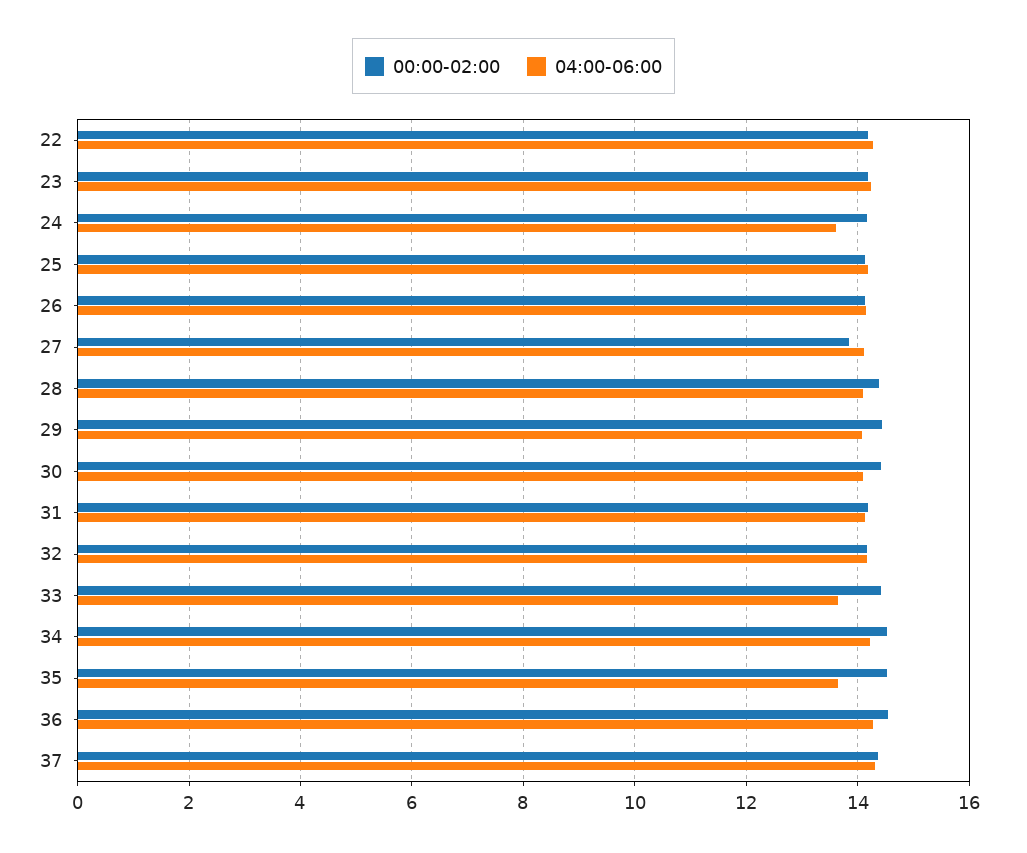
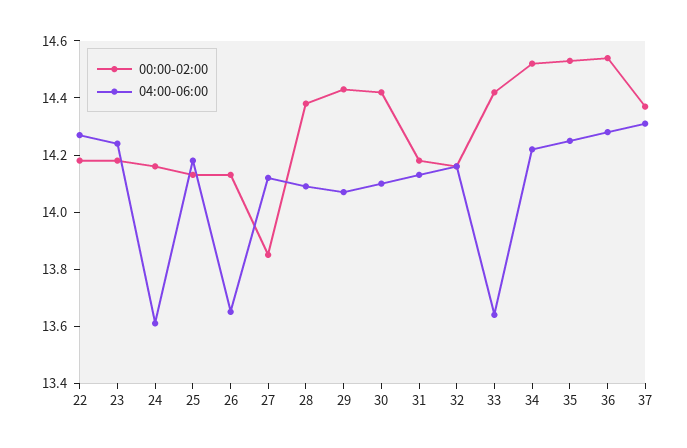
04:00-06:00, 26: 14.2 -> 13.65
04:00-06:00, 35: 13.6 -> 14.25

